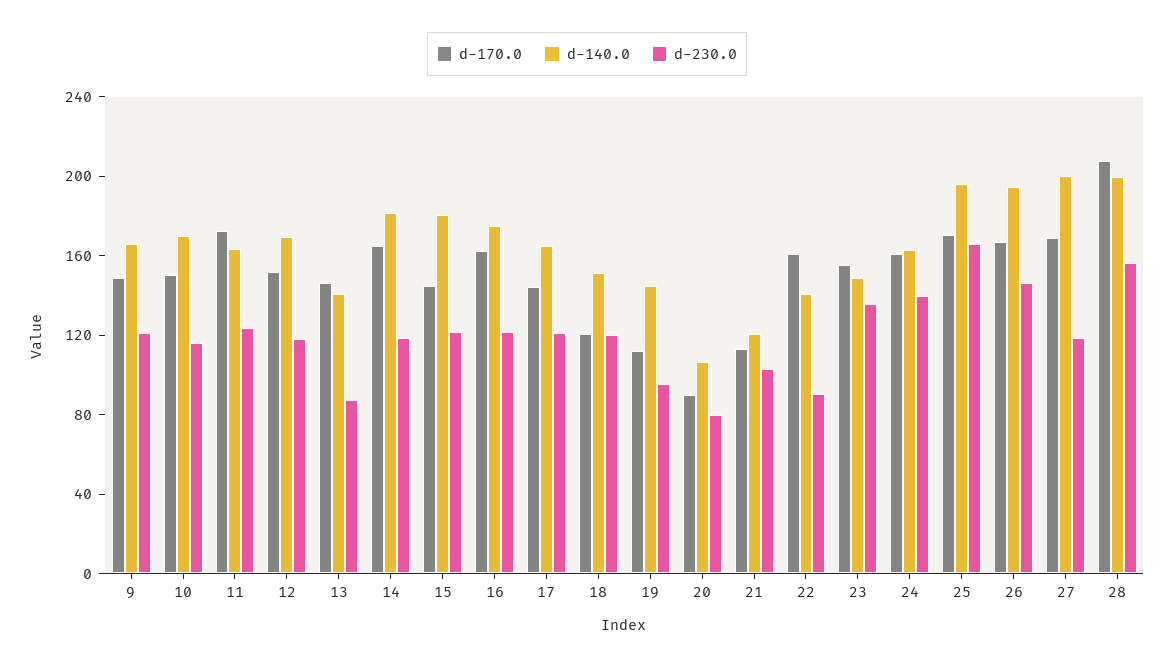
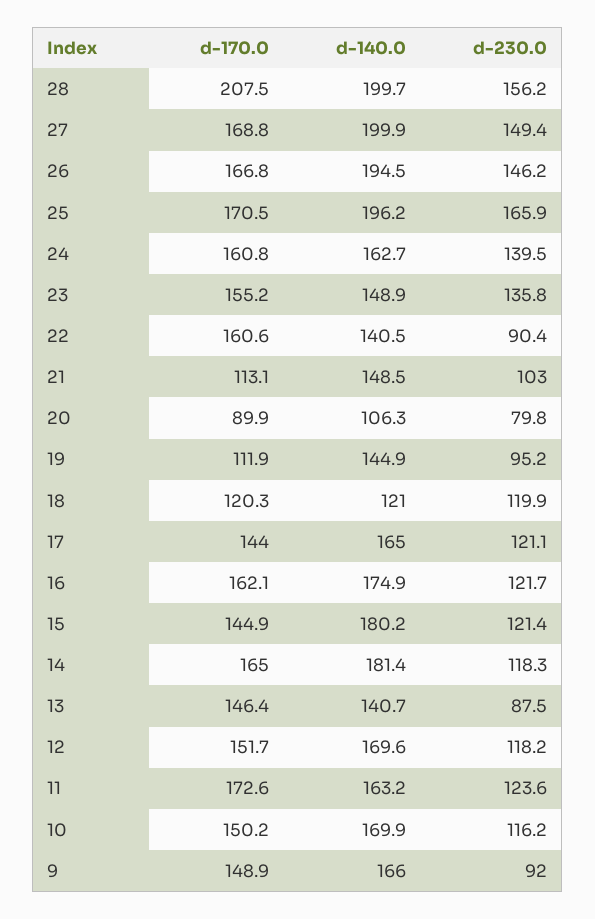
d-230.0, 9: 120 -> 92
d-140.0, 18: 150 -> 121
d-140.0, 21: 120 -> 148.5
d-230.0, 27: 120 -> 149.4

